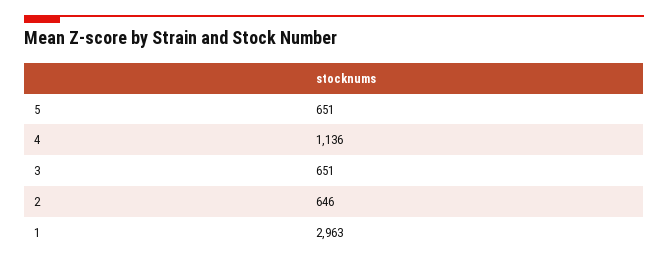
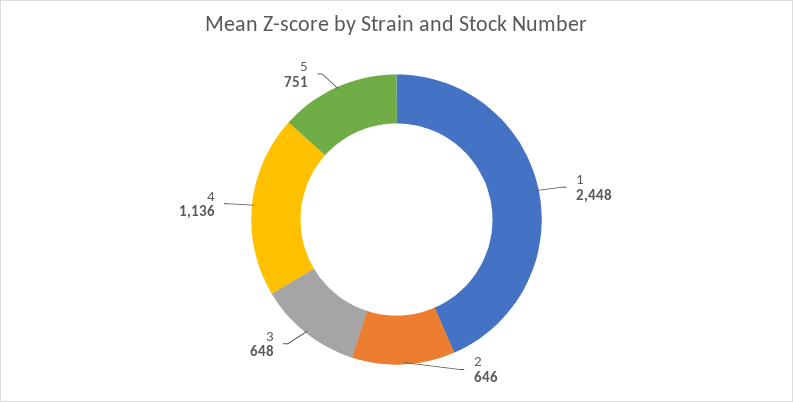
5: 651 -> 751
3: 651 -> 648
1: 2963 -> 2448

